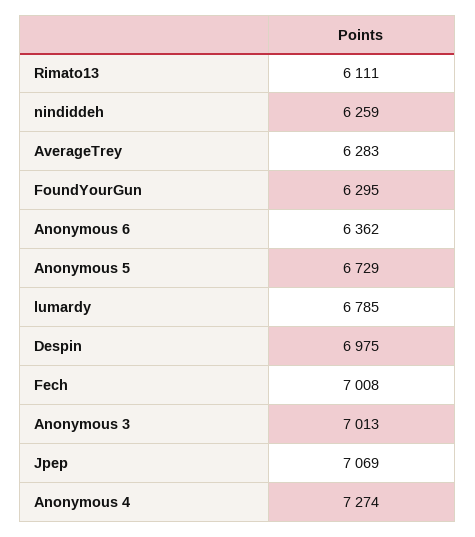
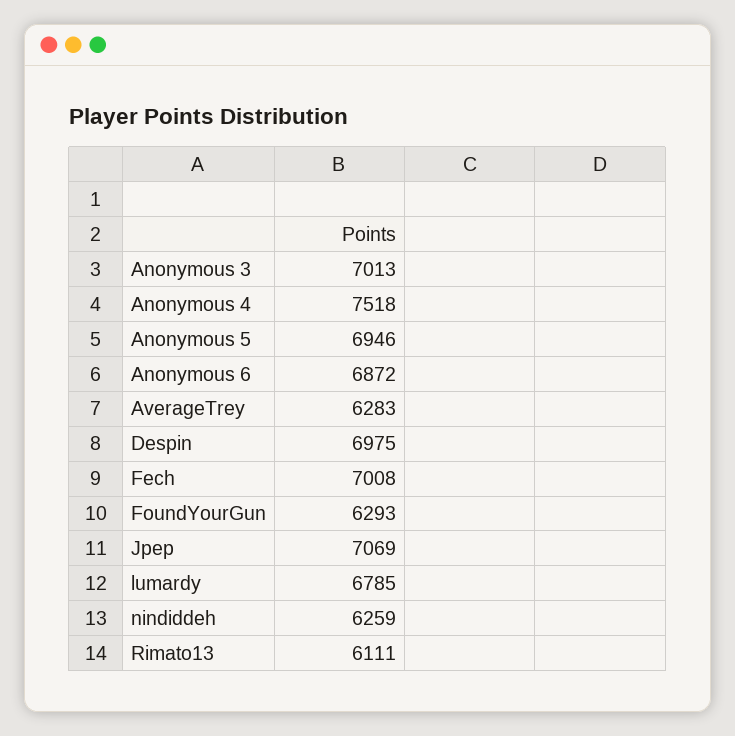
FoundYourGun: 6295 -> 6293
Anonymous 6: 6362 -> 6872
Anonymous 5: 6729 -> 6946
Anonymous 4: 7274 -> 7518

